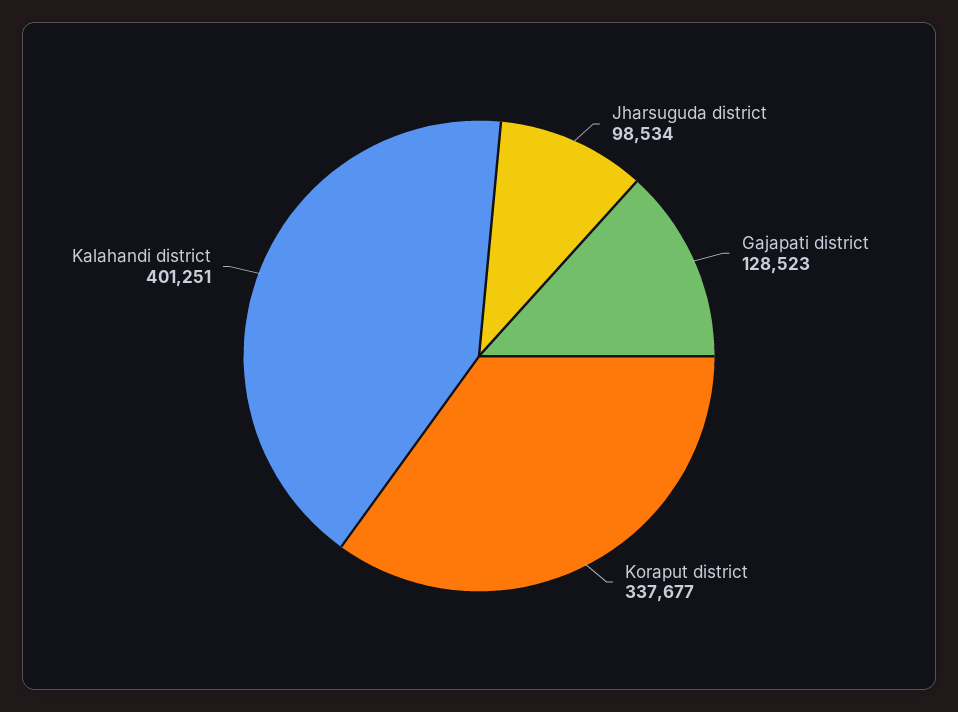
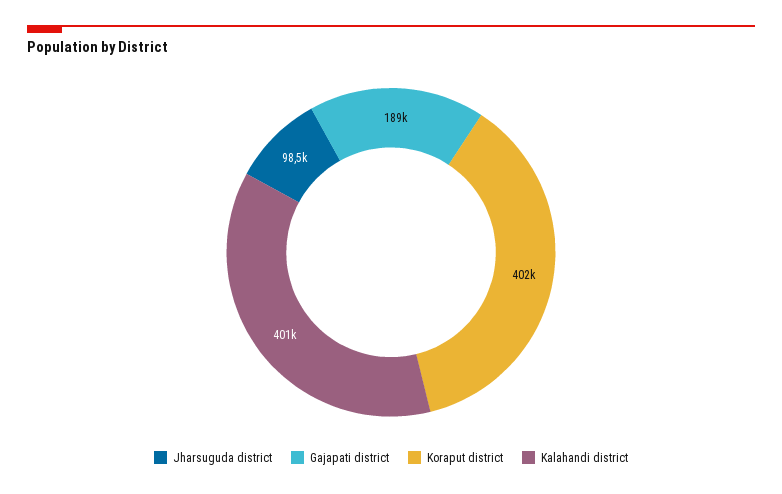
Gajapati district: 128523 -> 189000
Koraput district: 337677 -> 402000

